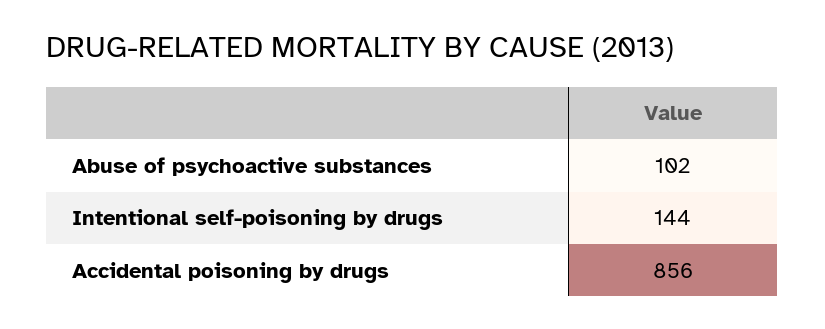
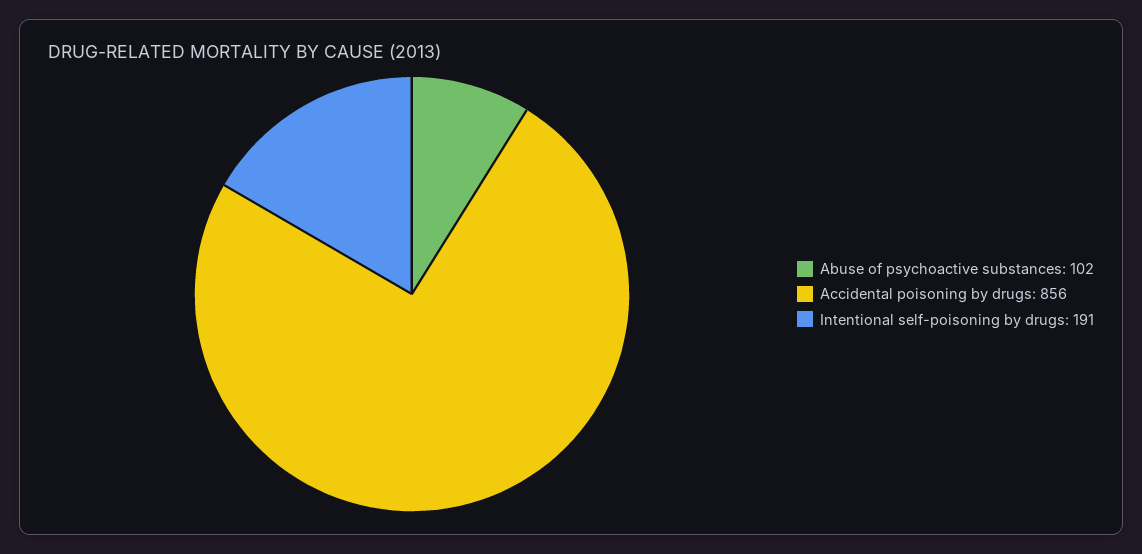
Intentional self-poisoning by drugs: 144 -> 191

